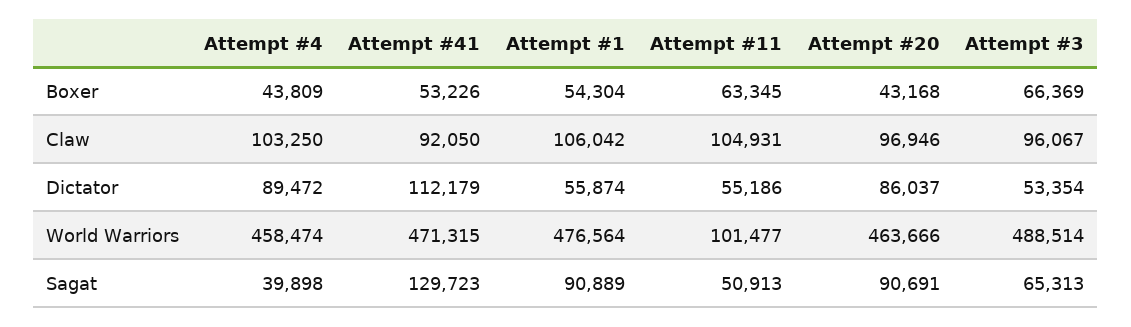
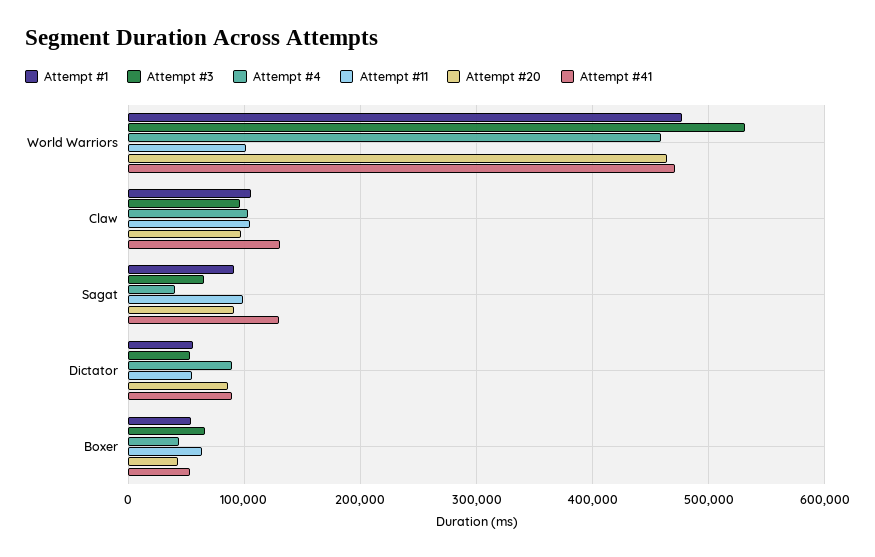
Attempt #41, Claw: 92050 -> 130000
Attempt #41, Dictator: 112179 -> 90000
Attempt #3, World Warriors: 488514 -> 530000
Attempt #11, Sagat: 50913 -> 100000

